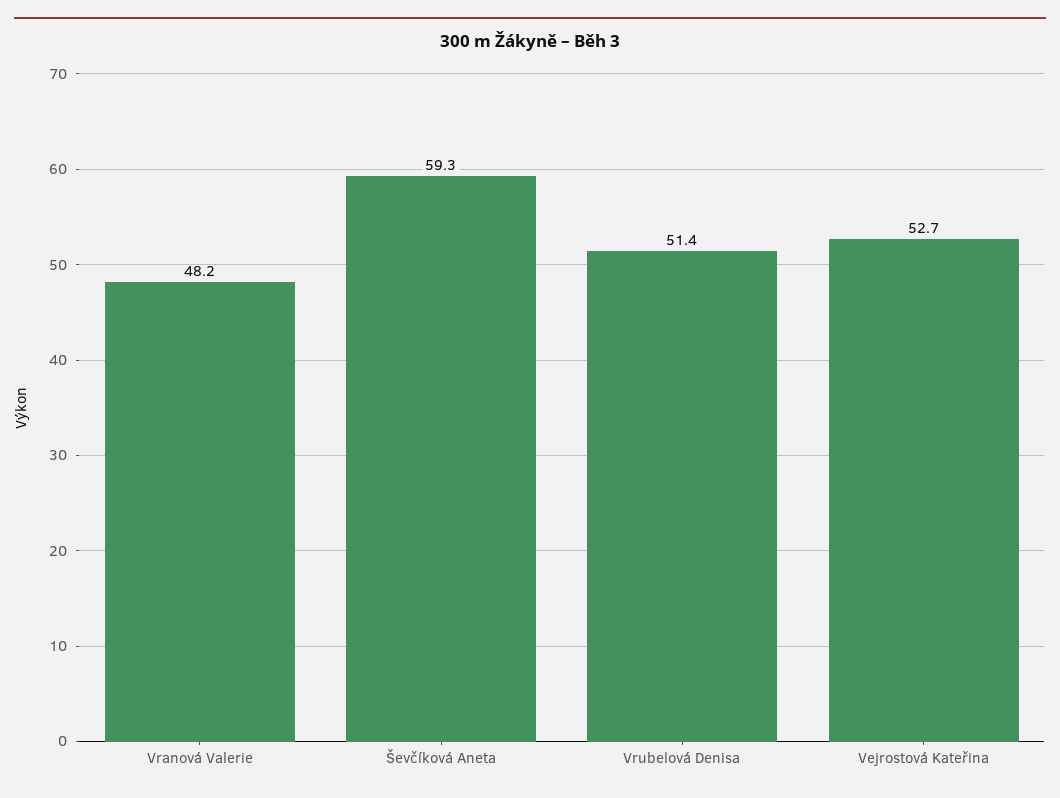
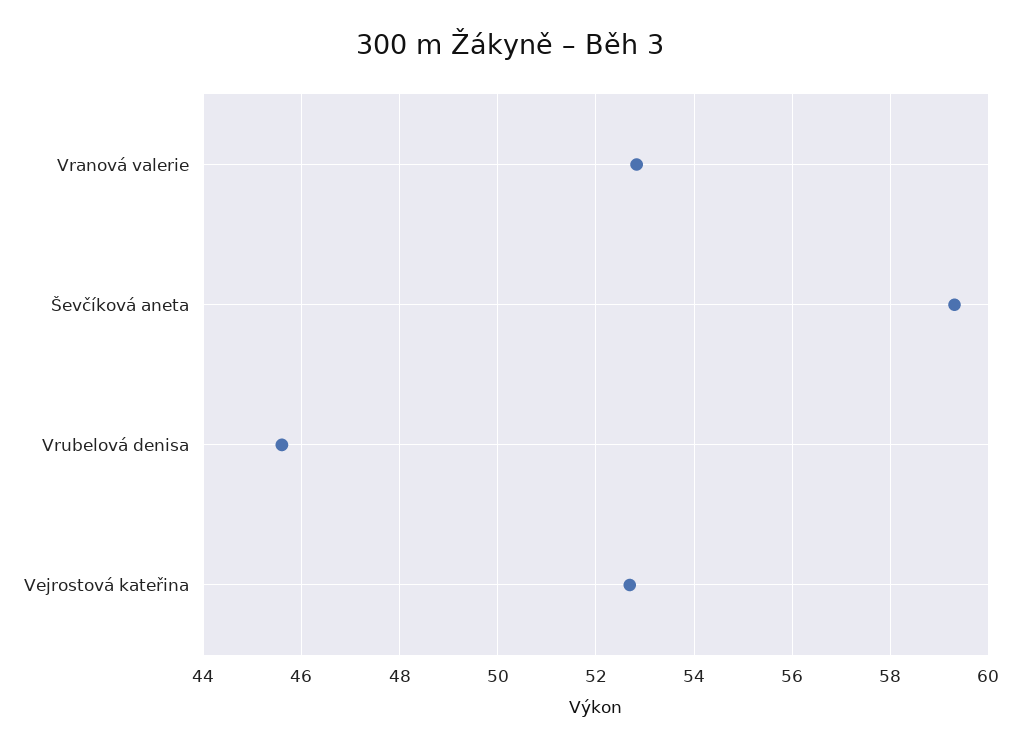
Vranová Valerie: 48.2 -> 52.8
Vrubelová Denisa: 51.4 -> 45.6

